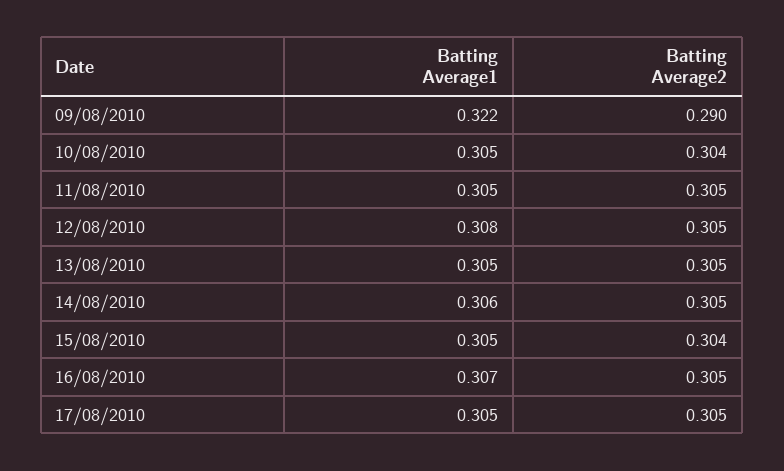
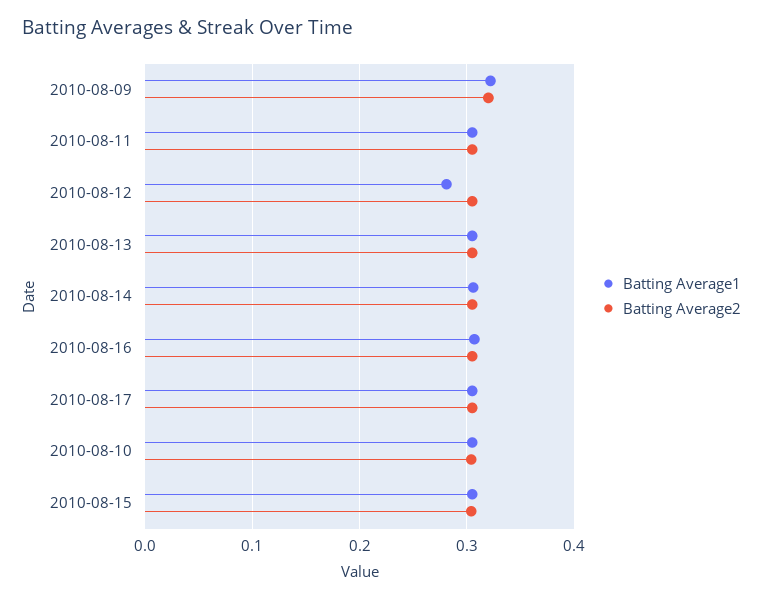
Batting Average2, 09/08/2010: 0.29 -> 0.32
Batting Average1, 12/08/2010: 0.308 -> 0.28

